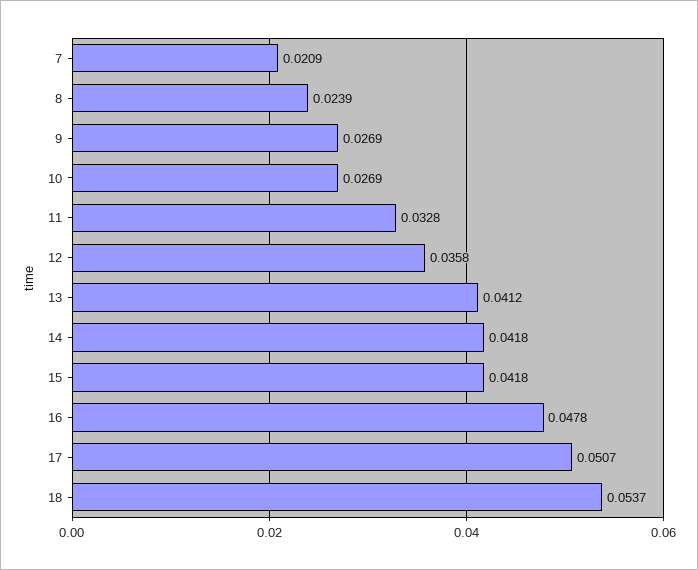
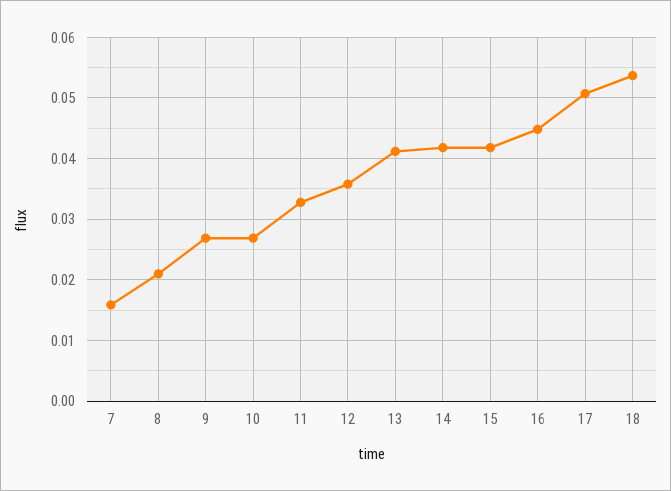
7: 0.0209 -> 0.016
8: 0.0239 -> 0.021
16: 0.0478 -> 0.045

